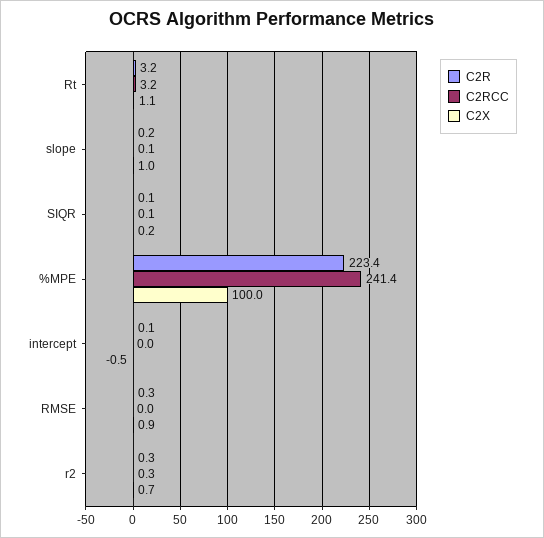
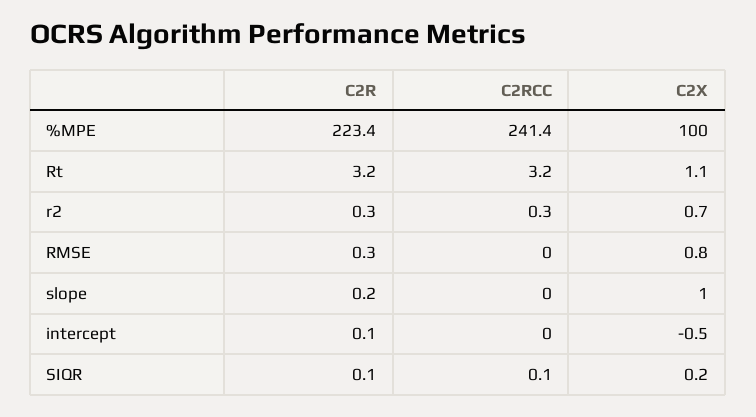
C2RCC, slope: 0.1 -> 0
C2X, RMSE: 0.9 -> 0.8

